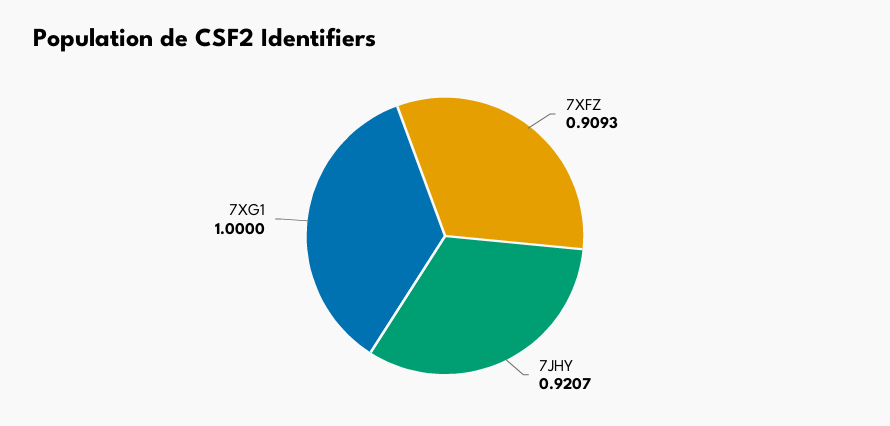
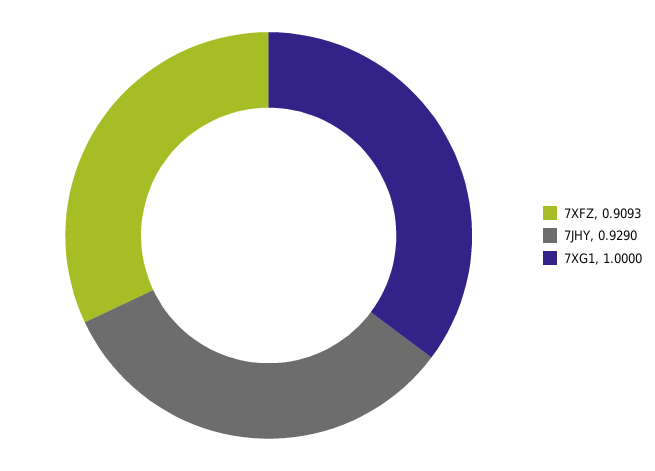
7JHY: 0.9207 -> 0.929

